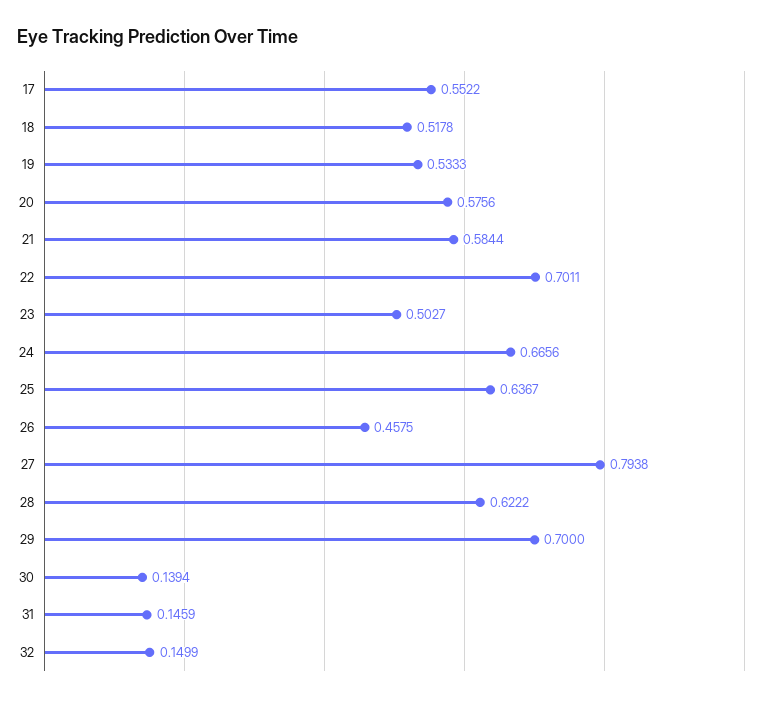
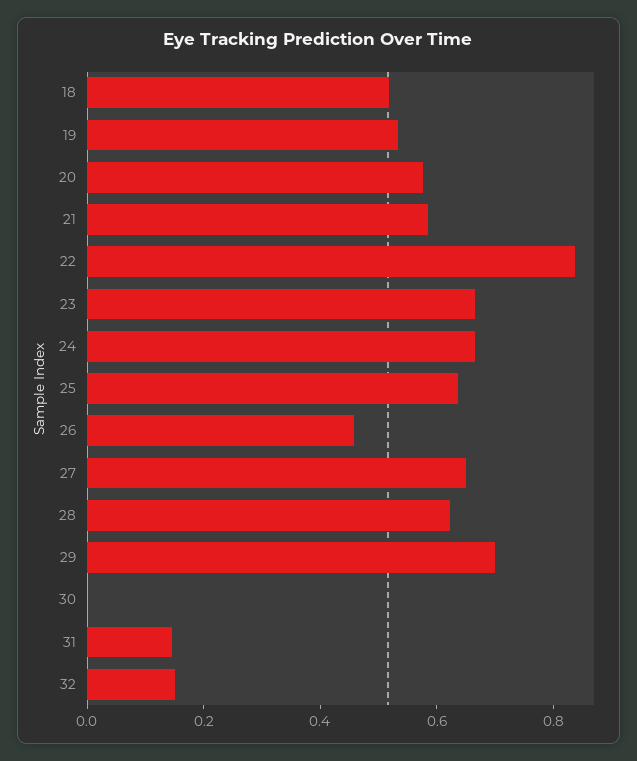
17: 0.5522 -> none
22: 0.7011 -> 0.85
23: 0.5027 -> 0.65
27: 0.7938 -> 0.65
30: 0.1394 -> 0

